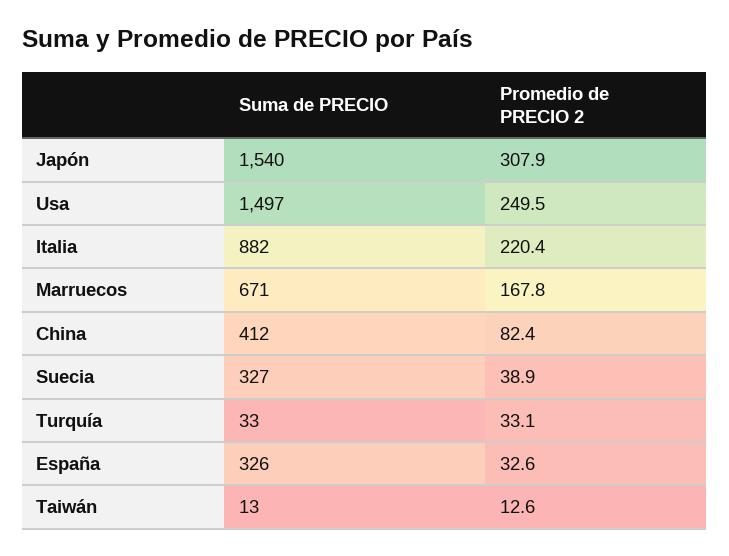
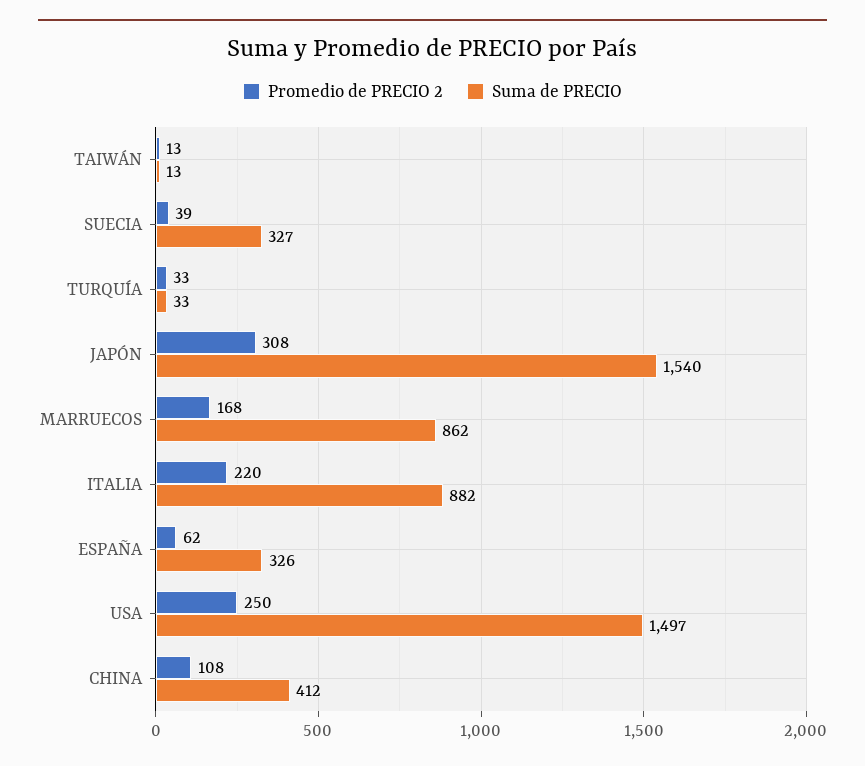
Suma de PRECIO, Marruecos: 671 -> 862
Promedio de PRECIO 2, China: 82.4 -> 108
Promedio de PRECIO 2, España: 32.6 -> 62

